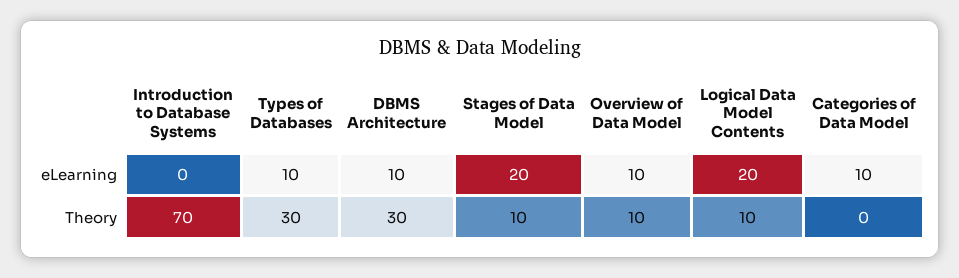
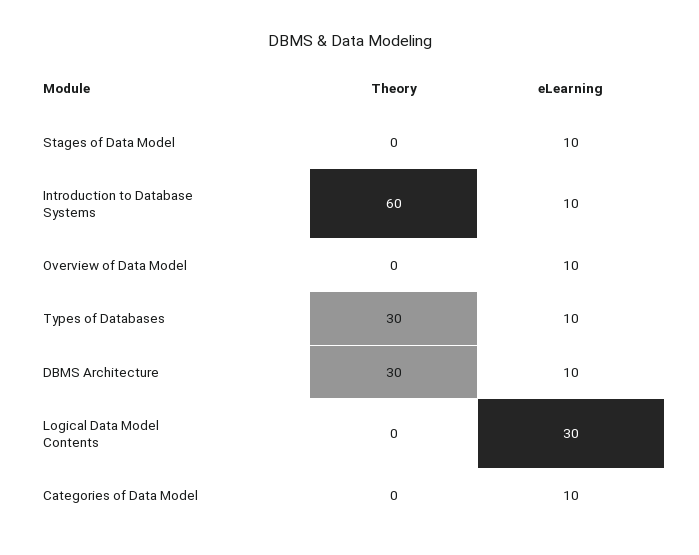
Introduction to Database Systems, eLearning: 0 -> 10
Stages of Data Model, eLearning: 20 -> 10
Logical Data Model Contents, eLearning: 20 -> 30
Introduction to Database Systems, Theory: 70 -> 60
Stages of Data Model, Theory: 10 -> 0
Overview of Data Model, Theory: 10 -> 0
Logical Data Model Contents, Theory: 10 -> 0

